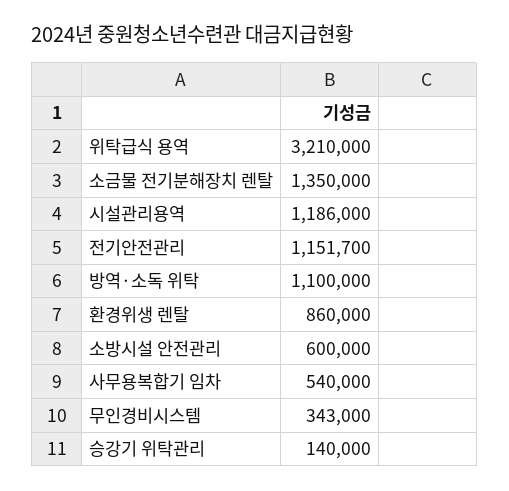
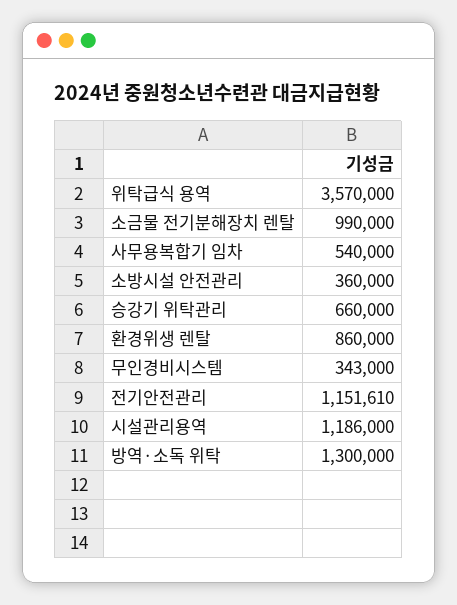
위탁급식 용역: 3210000 -> 3570000
소금물 전기분해장치 렌탈: 1350000 -> 990000
전기안전관리: 1151700 -> 1151610
방역·소독 위탁: 1100000 -> 1300000
소방시설 안전관리: 600000 -> 360000
승강기 위탁관리: 140000 -> 660000

